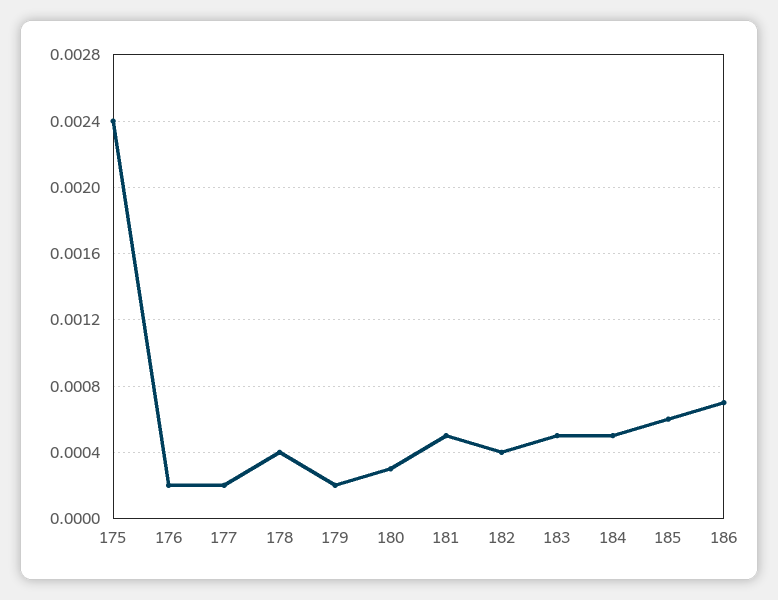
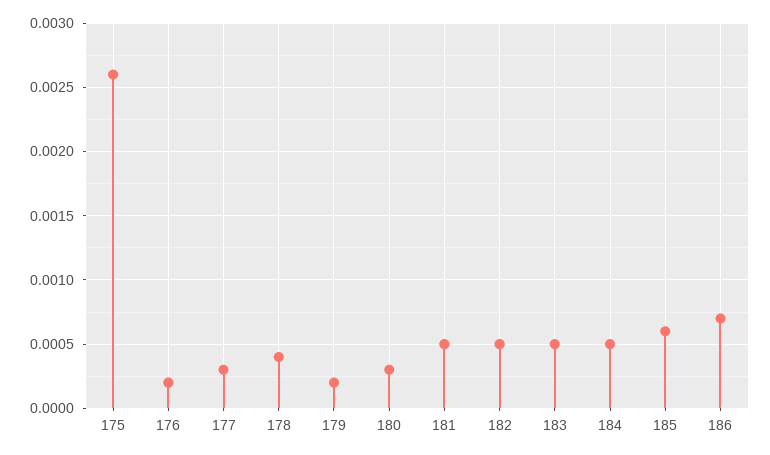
175: 0.0024 -> 0.0026
177: 0.0002 -> 0.0003
182: 0.0004 -> 0.0005

